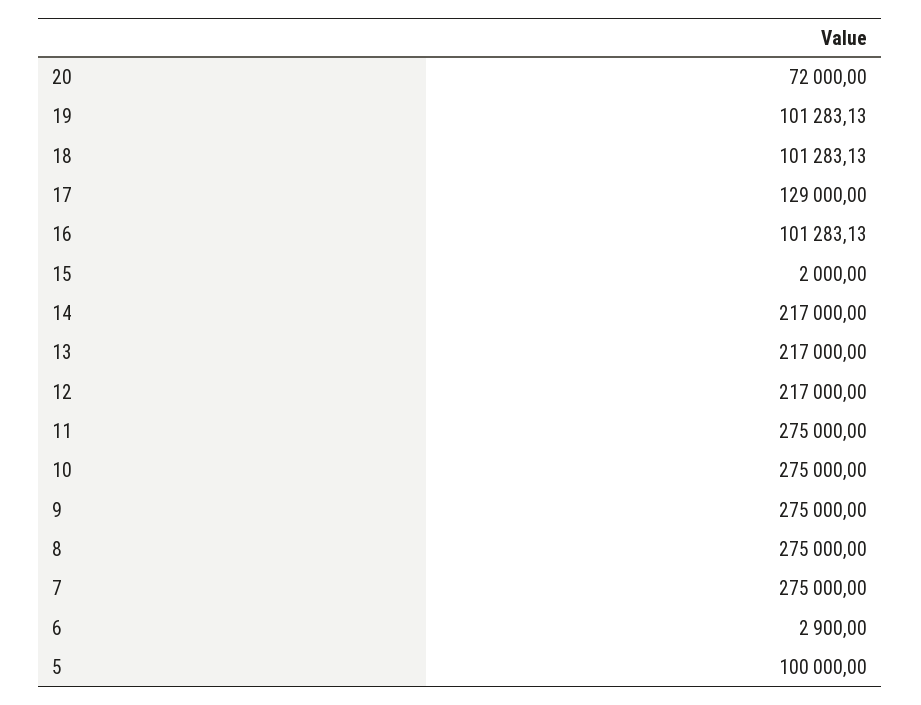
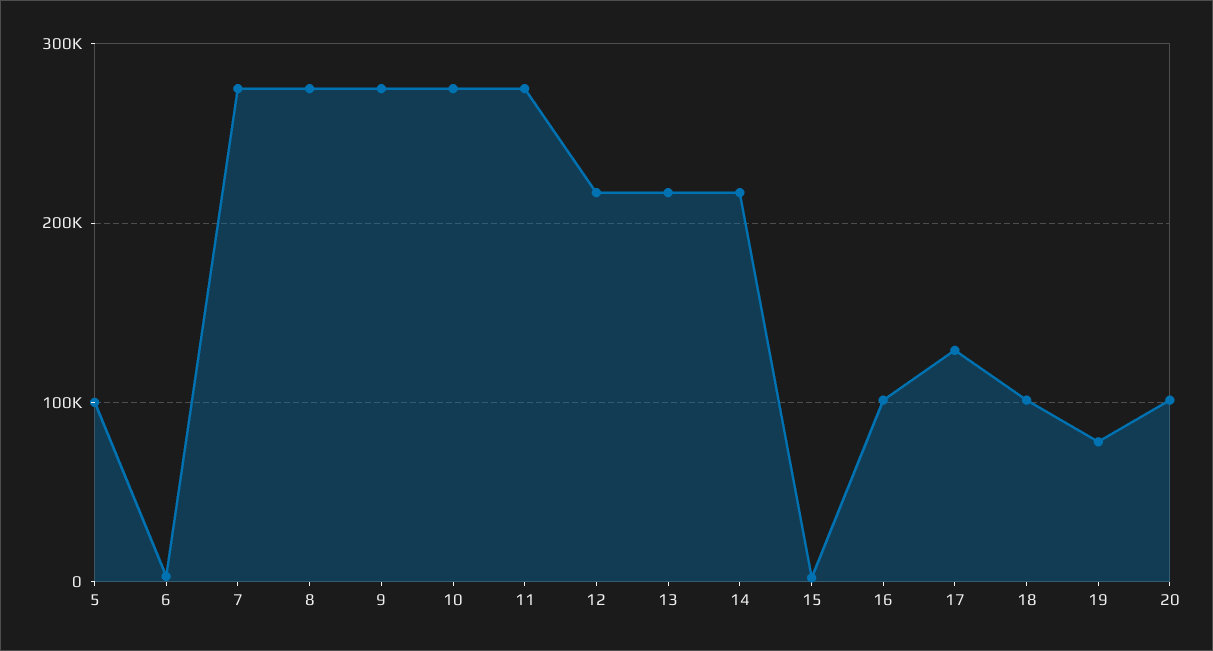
20: 72000 -> 100000
19: 101283.13 -> 80000

